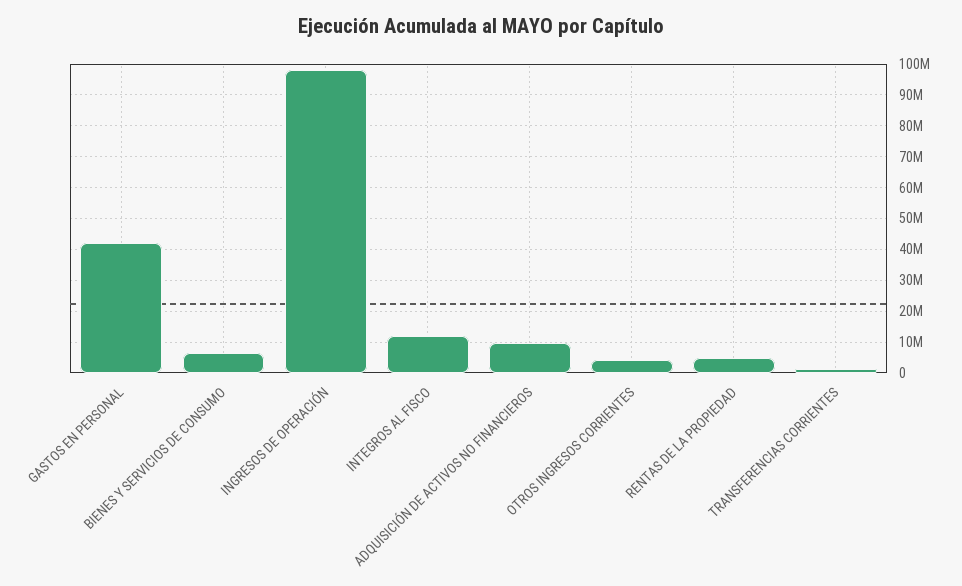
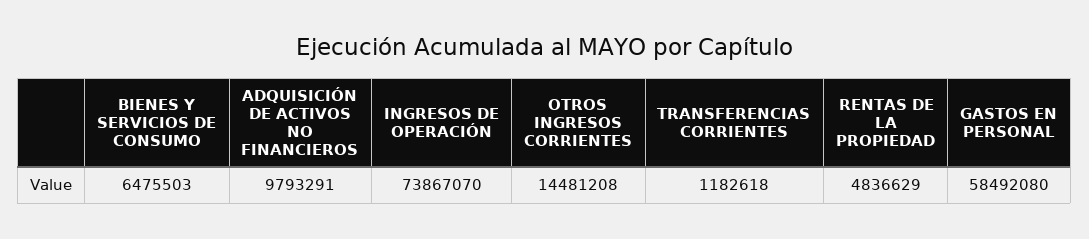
GASTOS EN PERSONAL: 42000000 -> 58492080
INGRESOS DE OPERACIÓN: 98000000 -> 73867070
INTEGROS AL FISCO: 12000000 -> none
OTROS INGRESOS CORRIENTES: 4000000 -> 14481208

